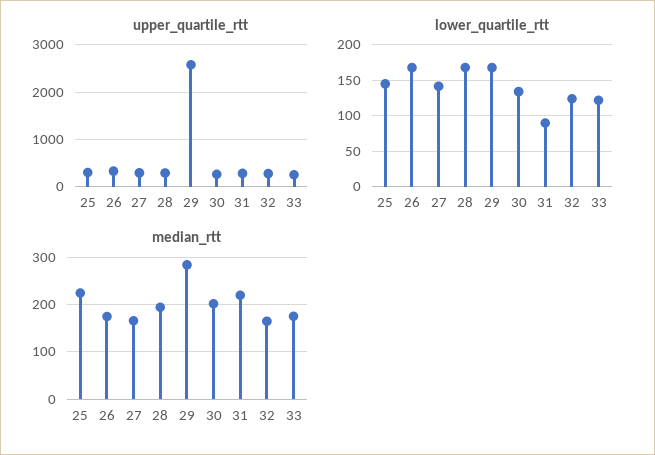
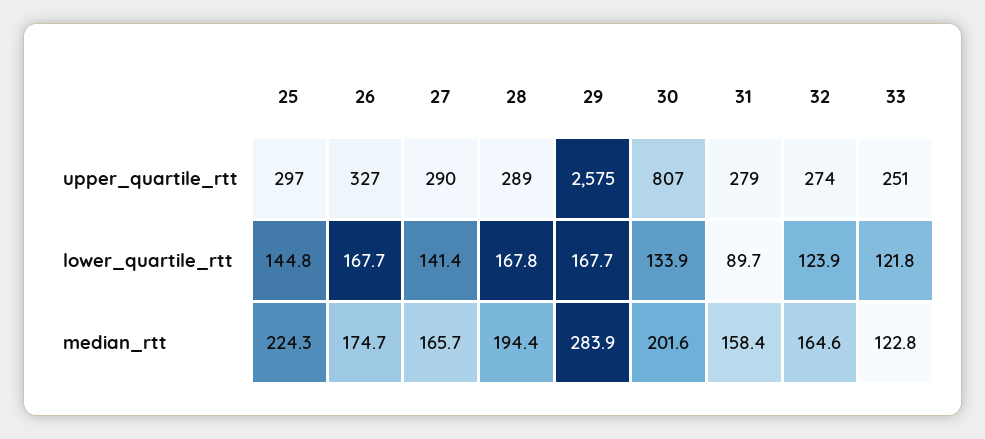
upper_quartile_rtt, 30: 200 -> 807
median_rtt, 31: 220 -> 158.4
median_rtt, 33: 180 -> 122.8

